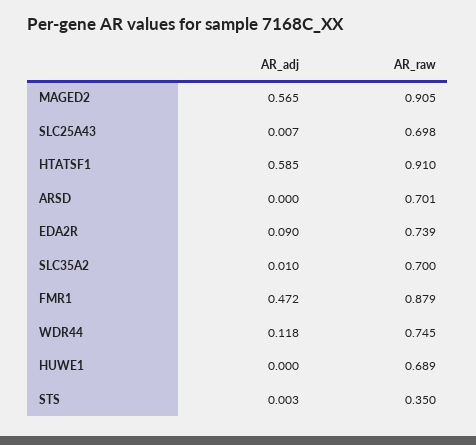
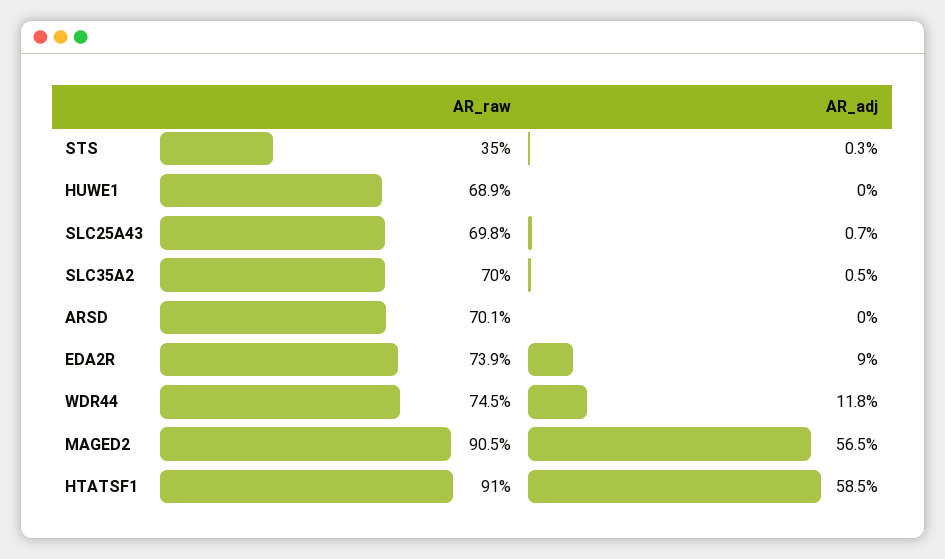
AR_adj, SLC35A2: 0.01 -> 0.005
AR_adj, FMR1: 0.472 -> none
AR_raw, FMR1: 0.879 -> none

